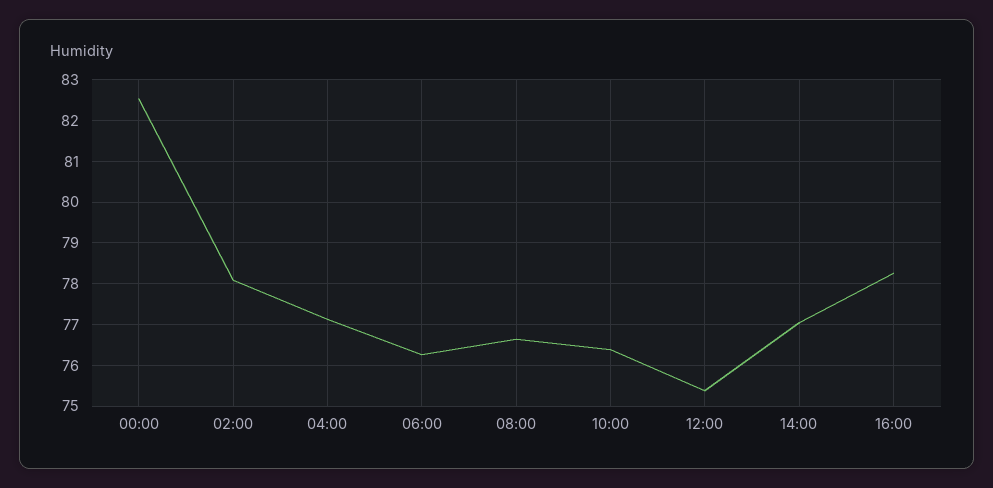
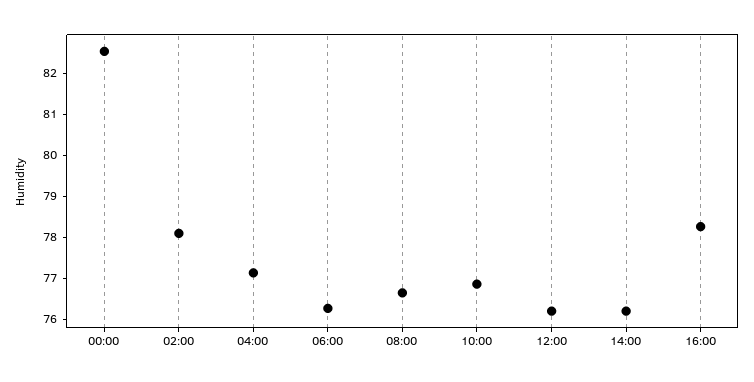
10:00: 76.4 -> 76.8
12:00: 75.4 -> 76.2
14:00: 77 -> 76.2

